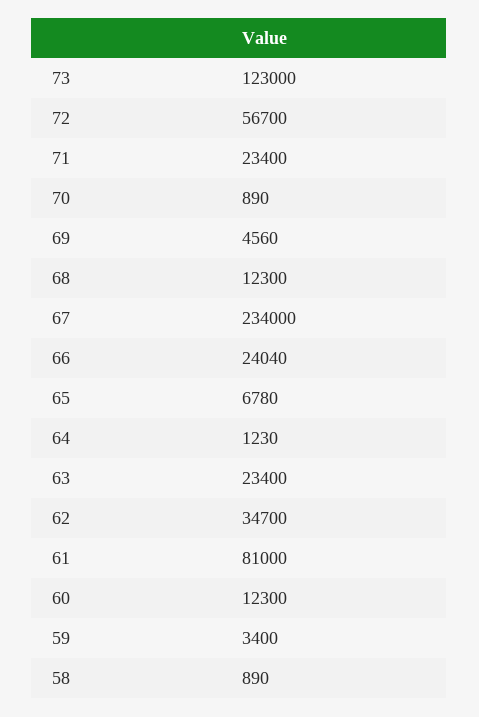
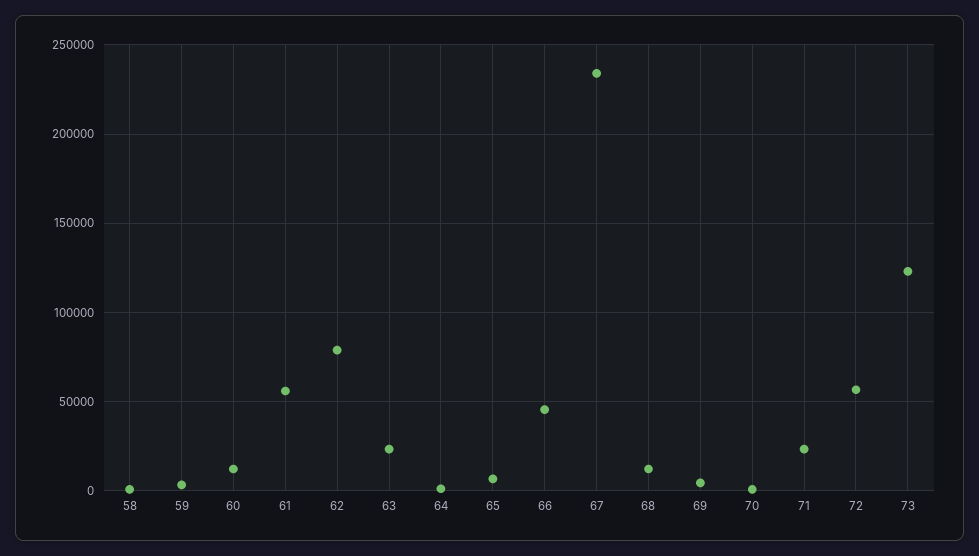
66: 24040 -> 45000
62: 34700 -> 80000
61: 81000 -> 55000

